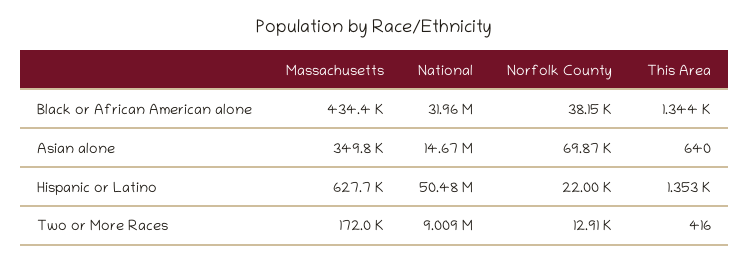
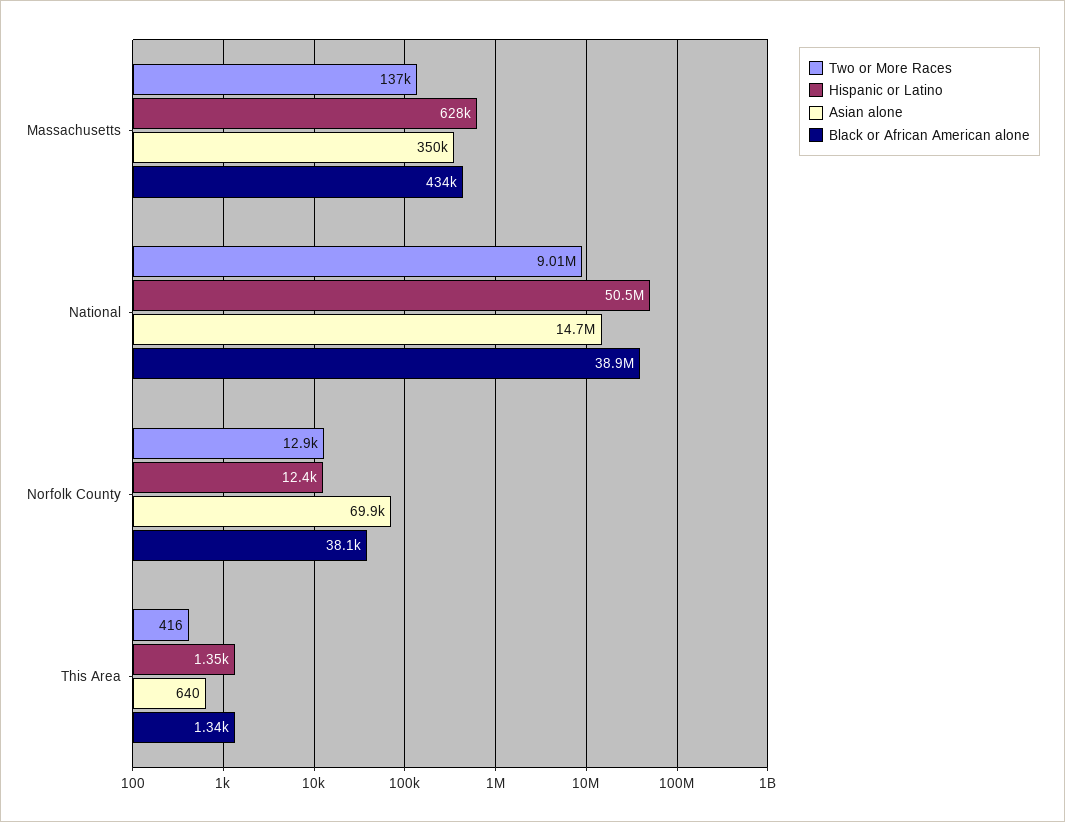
Black or African American alone, National: 31960000 -> 38900000
Hispanic or Latino, Norfolk County: 22000 -> 12400
Two or More Races, Massachusetts: 172000 -> 137000

